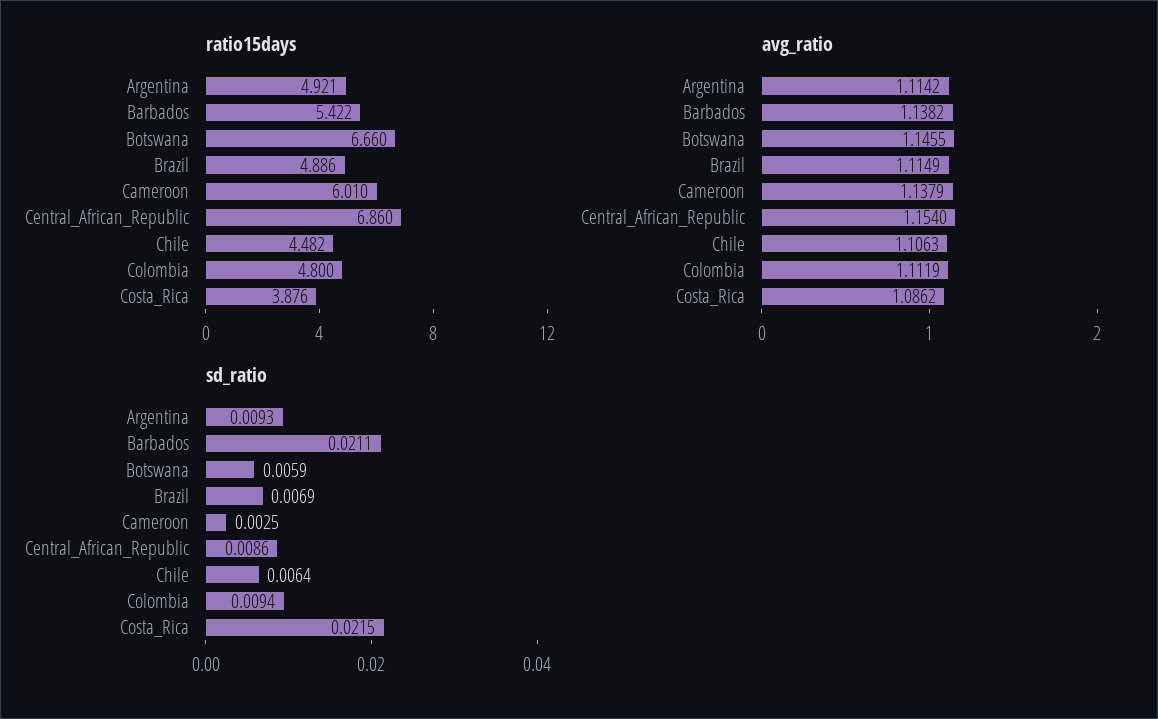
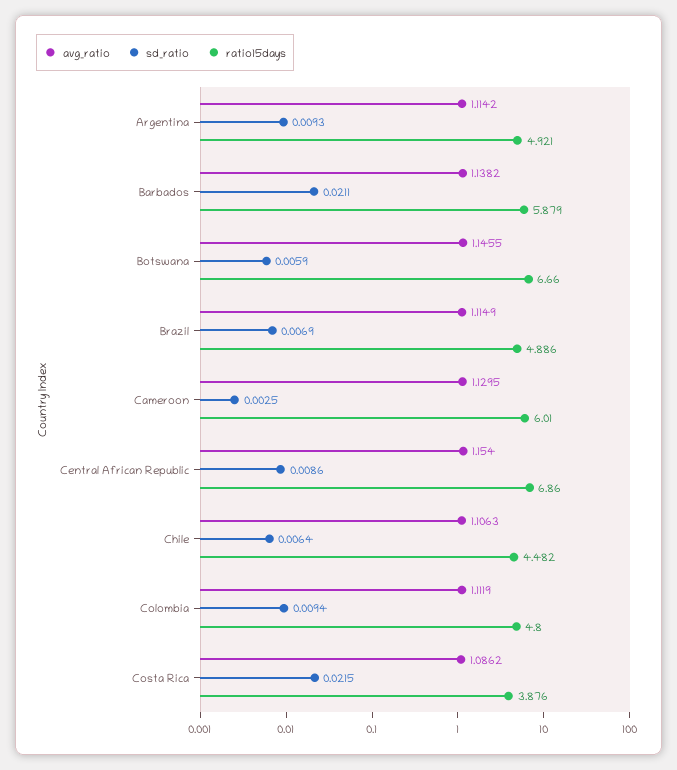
ratio15days, Barbados: 5.422 -> 5.879
avg_ratio, Cameroon: 1.1379 -> 1.1295

